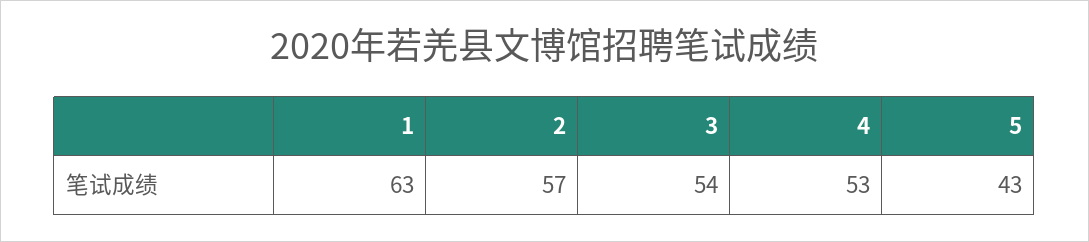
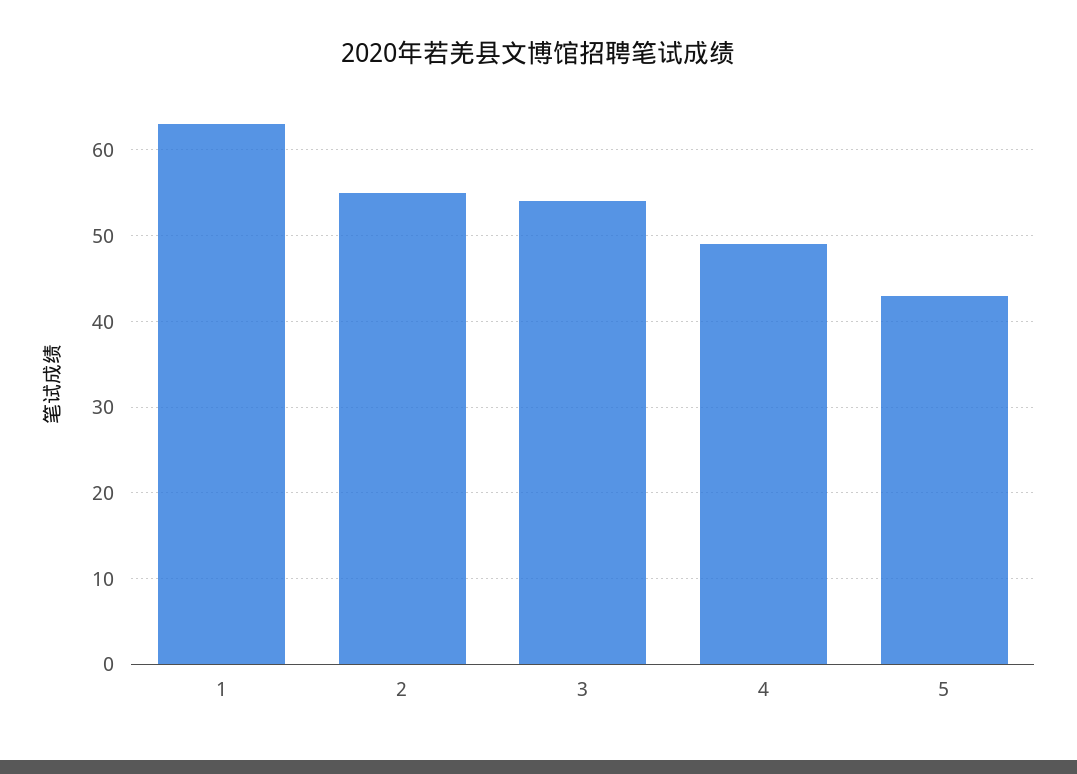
2: 57 -> 55
4: 53 -> 49

